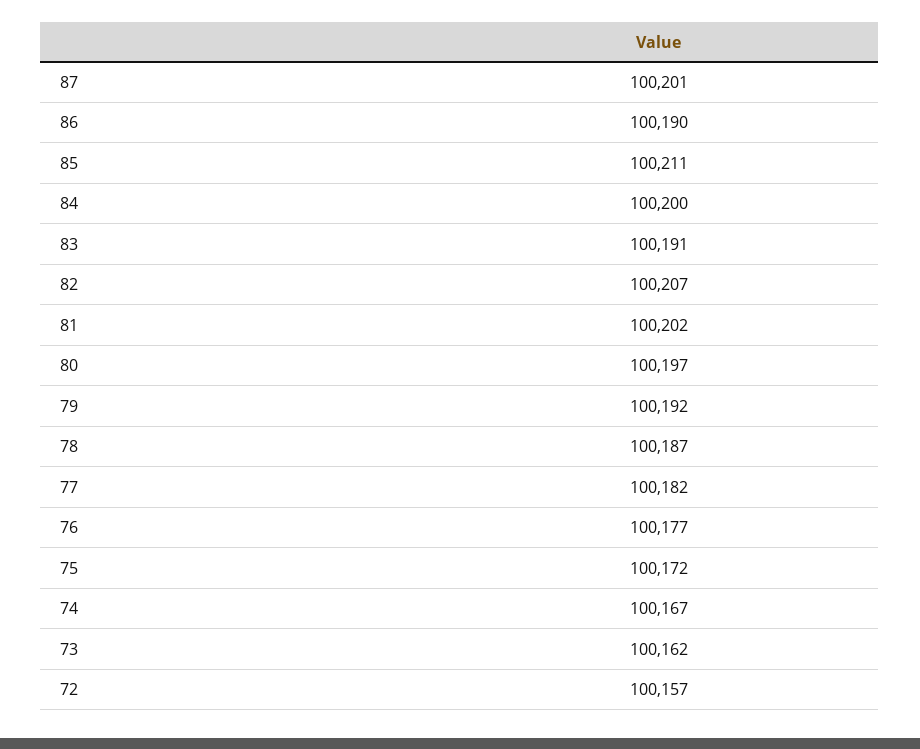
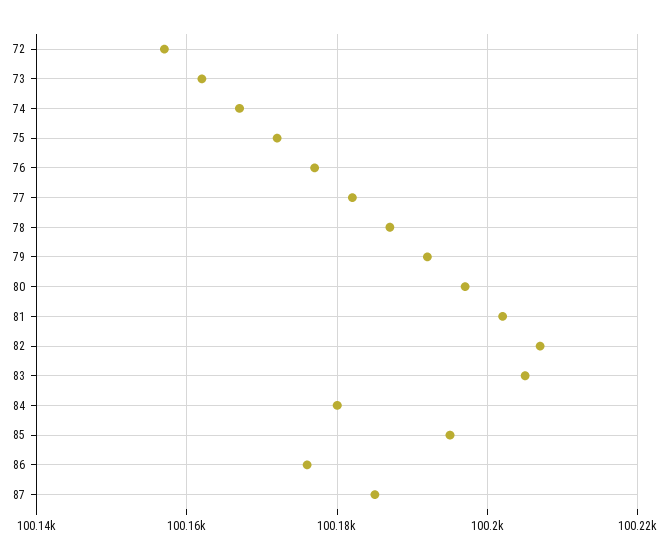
87: 100201 -> 100185
86: 100190 -> 100175
85: 100211 -> 100195
84: 100200 -> 100180
83: 100191 -> 100205

